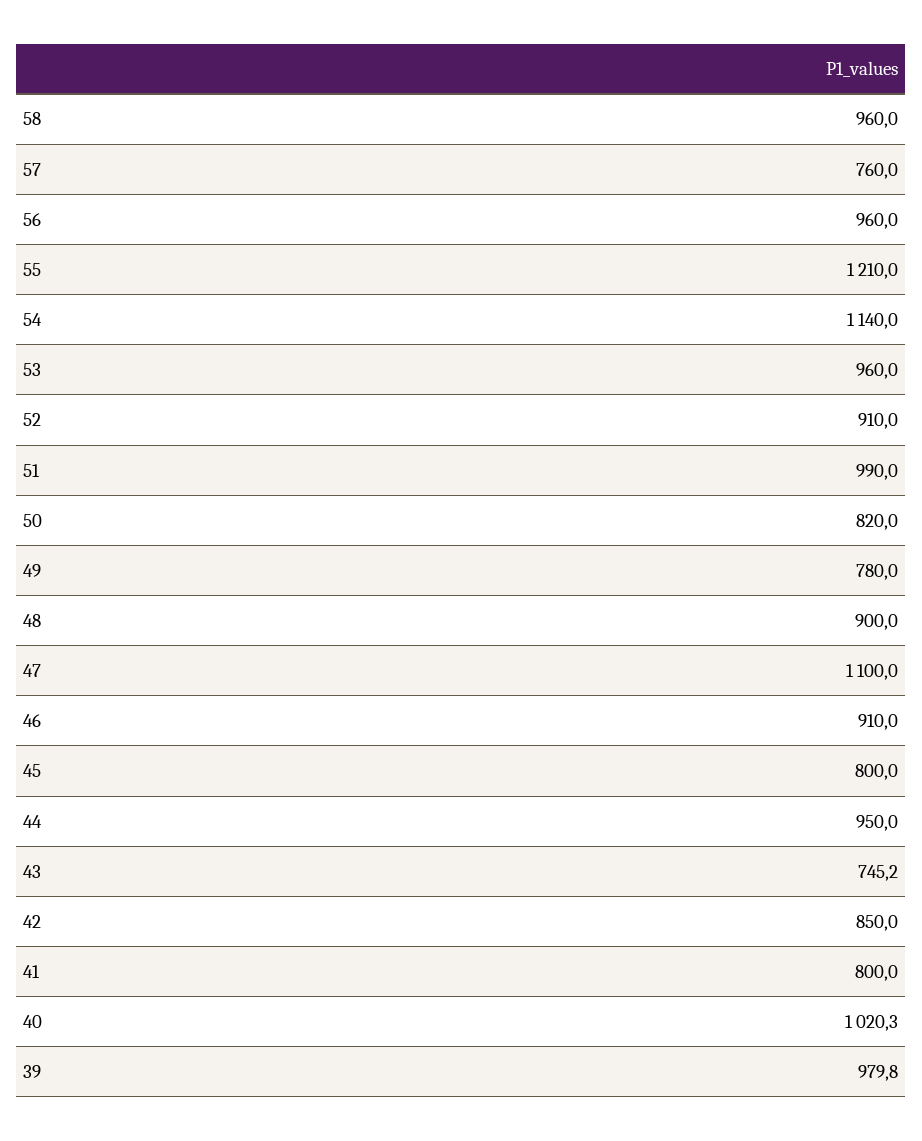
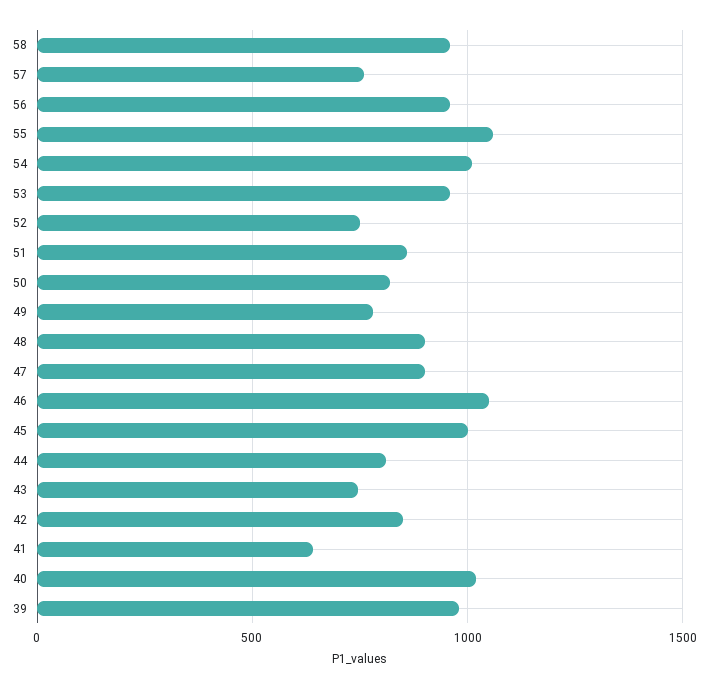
55: 1210 -> 1050
54: 1140 -> 1000
52: 910 -> 750
51: 990 -> 850
47: 1100 -> 900
46: 910 -> 1050
45: 800 -> 1000
44: 950 -> 800
41: 800 -> 650

